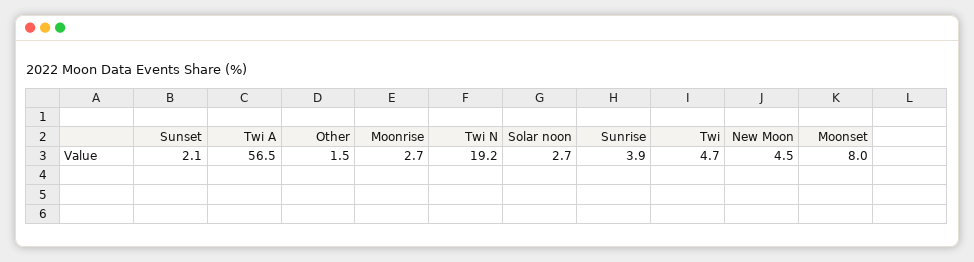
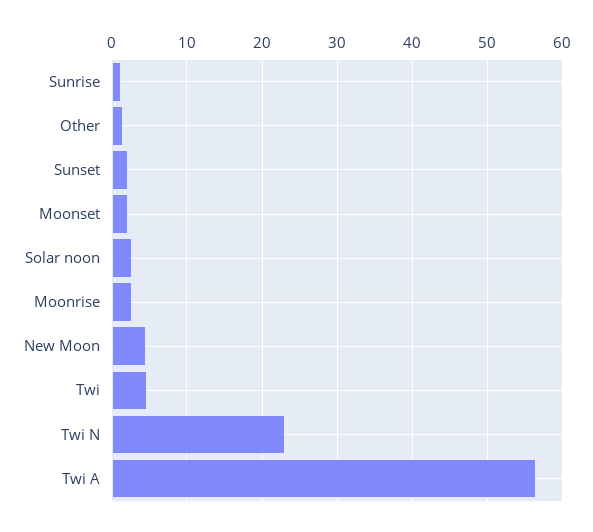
Twi N: 19.2 -> 23
Sunrise: 3.9 -> 1
Moonset: 8 -> 2

